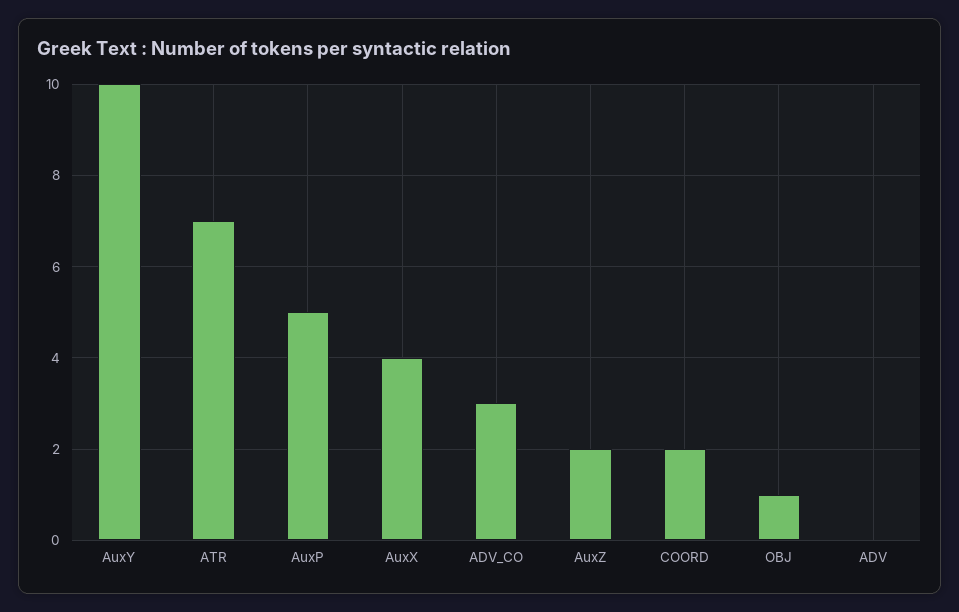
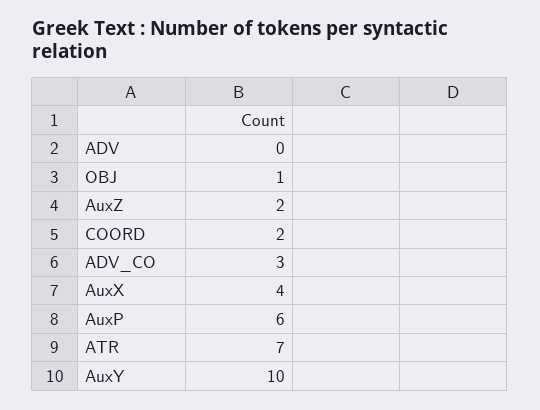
AuxP: 5 -> 6

